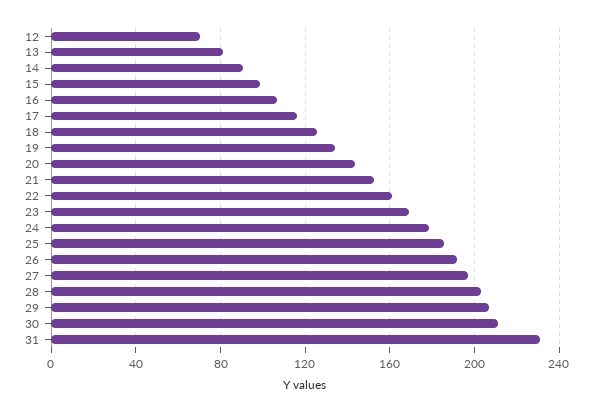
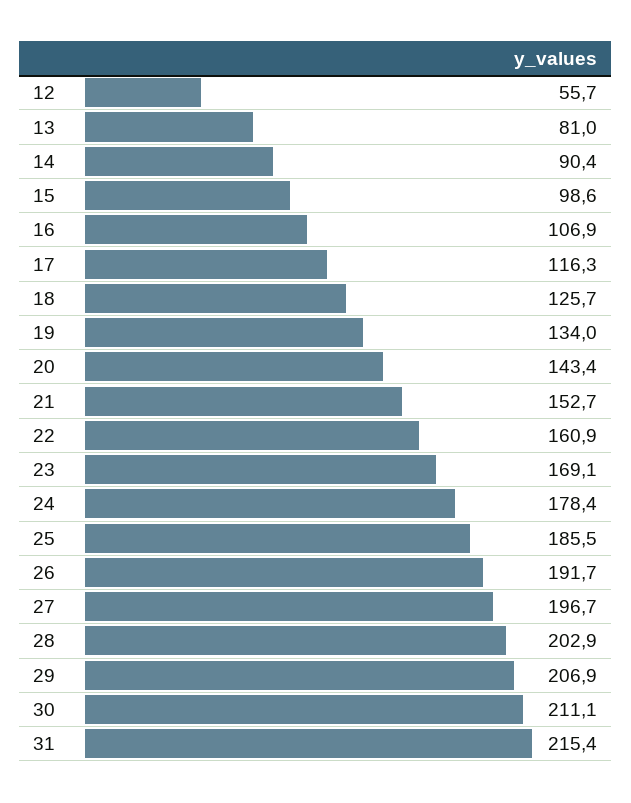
12: 70 -> 55.7
31: 230 -> 215.4

